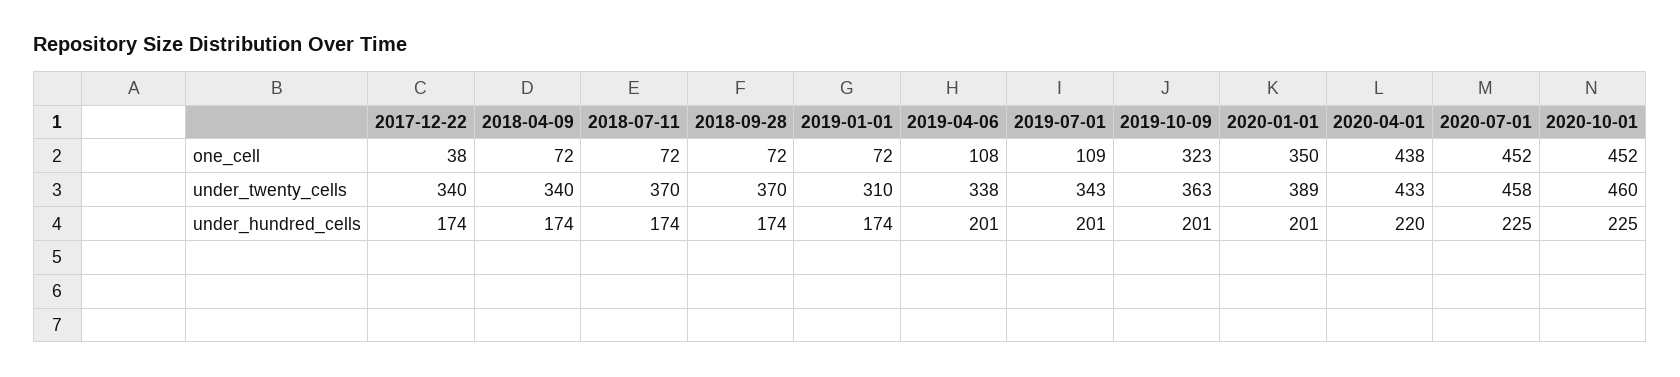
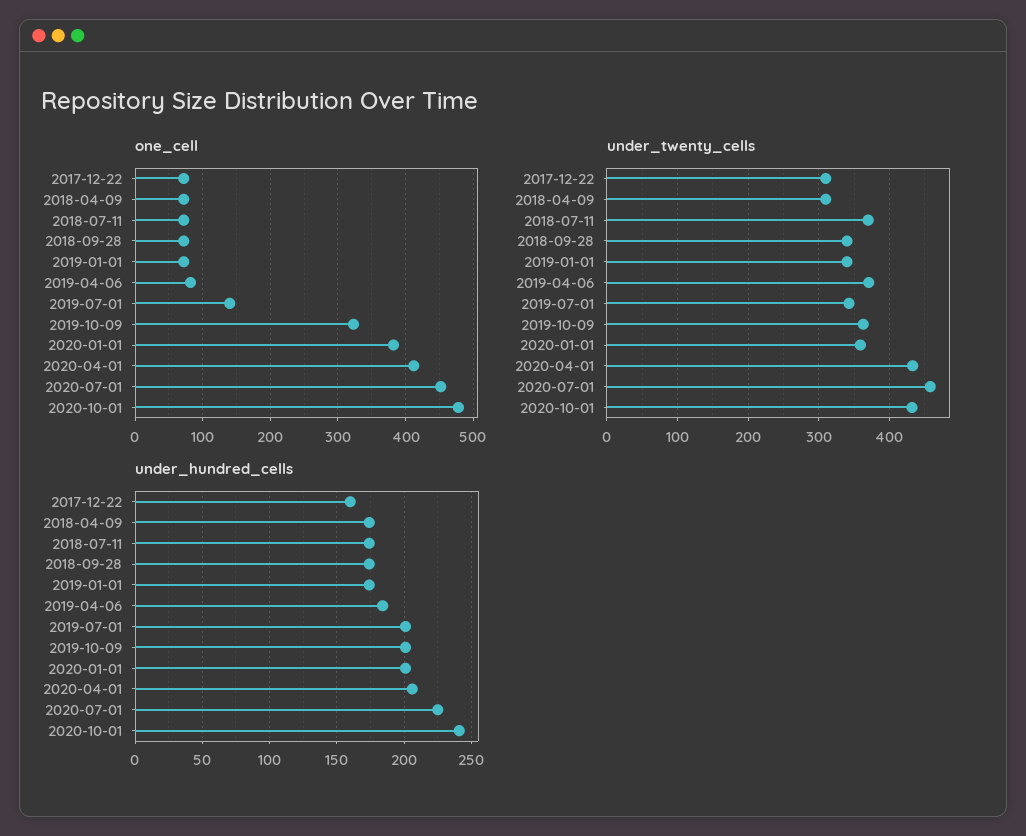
one_cell, 2017-12-22: 38 -> 70
one_cell, 2019-04-06: 108 -> 80
one_cell, 2019-07-01: 109 -> 140
one_cell, 2020-01-01: 350 -> 380
one_cell, 2020-04-01: 438 -> 410
one_cell, 2020-10-01: 452 -> 480
under_twenty_cells, 2017-12-22: 340 -> 310
under_twenty_cells, 2018-04-09: 340 -> 310
under_twenty_cells, 2018-09-28: 370 -> 340
under_twenty_cells, 2019-01-01: 310 -> 340
under_twenty_cells, 2019-04-06: 338 -> 370
under_twenty_cells, 2020-01-01: 389 -> 360
under_twenty_cells, 2020-10-01: 460 -> 430
under_hundred_cells, 2017-12-22: 174 -> 160
under_hundred_cells, 2019-04-06: 201 -> 185
under_hundred_cells, 2020-04-01: 220 -> 205
under_hundred_cells, 2020-10-01: 225 -> 240

